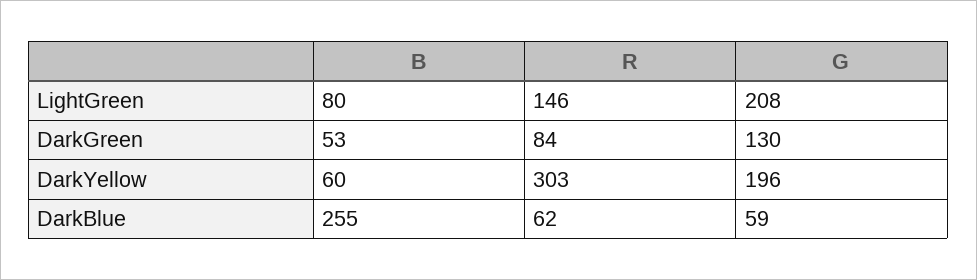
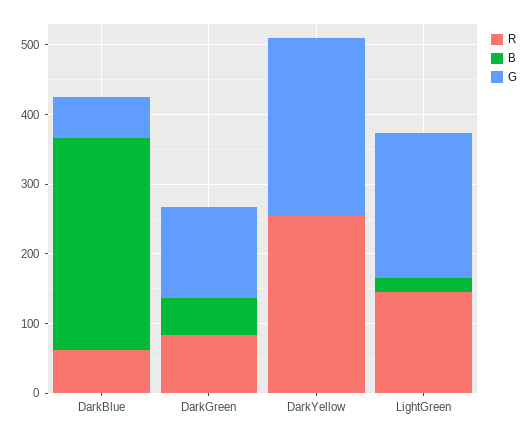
B, LightGreen: 80 -> 20
B, DarkYellow: 60 -> 0
R, DarkYellow: 303 -> 260
G, DarkYellow: 196 -> 260
B, DarkBlue: 255 -> 300

